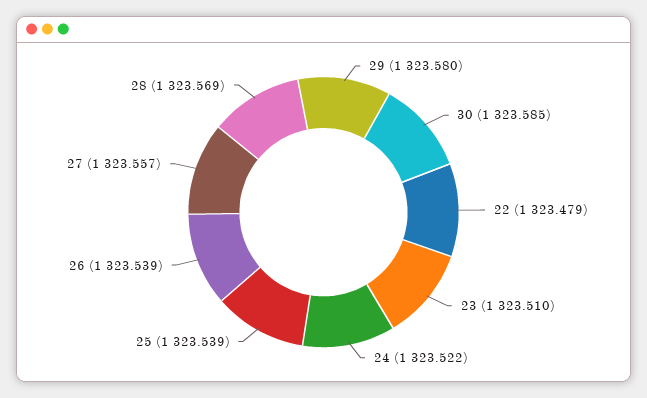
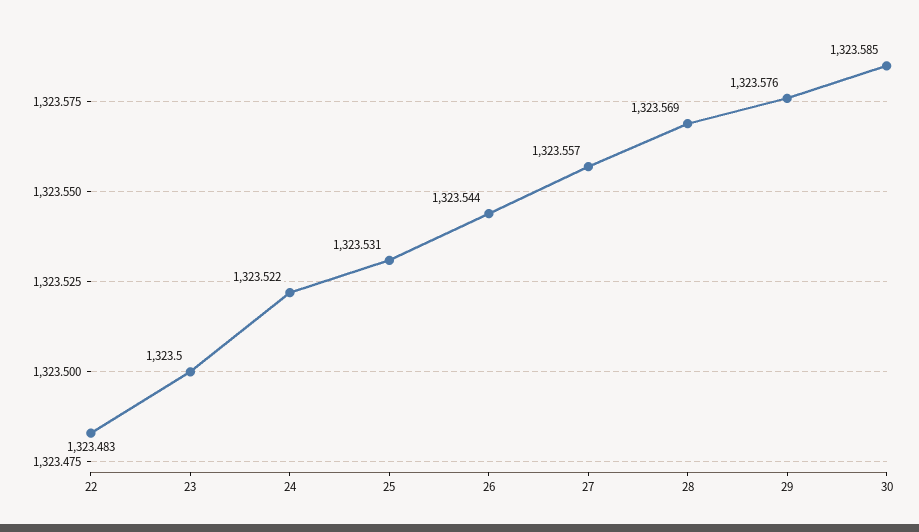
29: 1323.58 -> 1323.576
22: 1323.479 -> 1323.483
23: 1323.51 -> 1323.5
25: 1323.539 -> 1323.531
26: 1323.539 -> 1323.544

